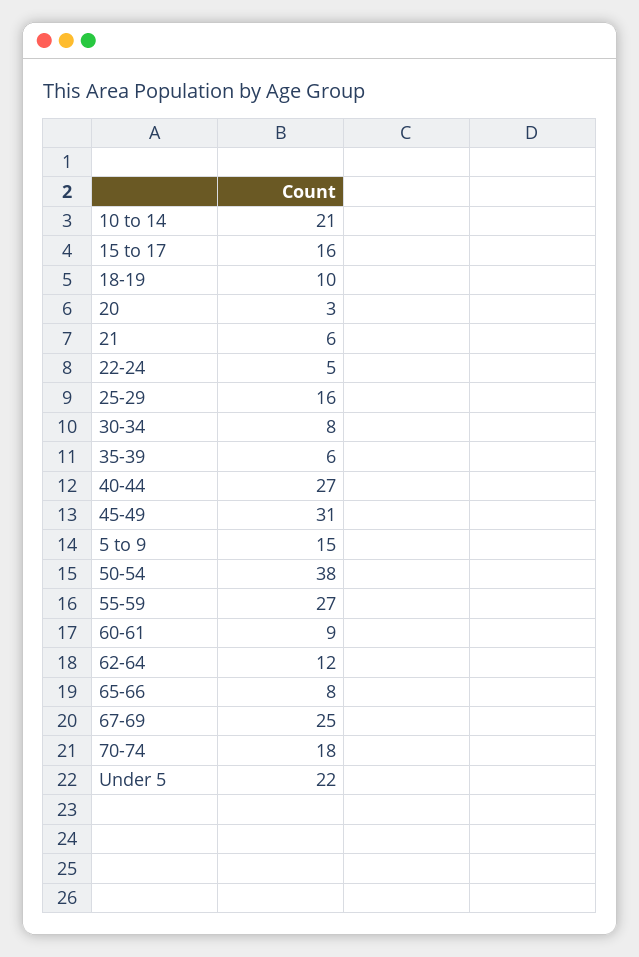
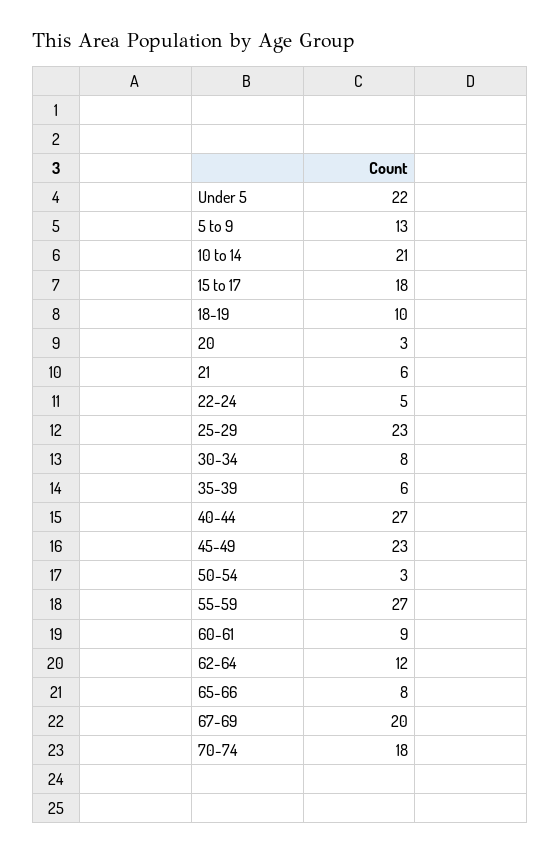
15 to 17: 16 -> 18
25-29: 16 -> 23
45-49: 31 -> 23
5 to 9: 15 -> 13
50-54: 38 -> 3
67-69: 25 -> 20

